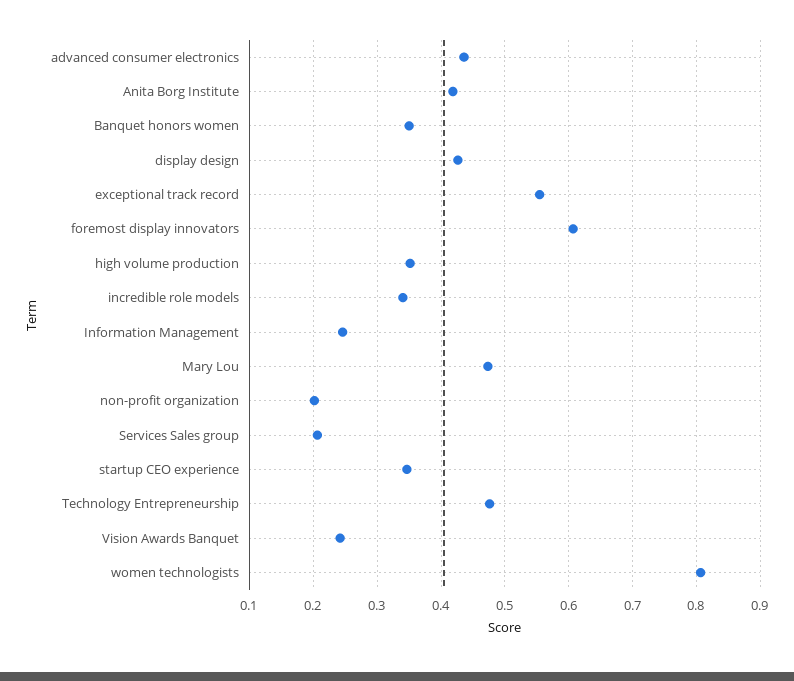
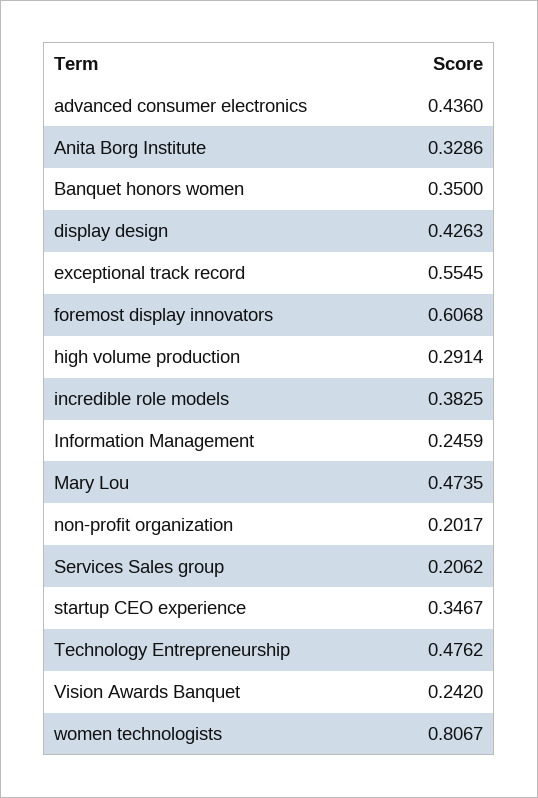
Anita Borg Institute: 0.42 -> 0.3286
high volume production: 0.35 -> 0.2914
incredible role models: 0.34 -> 0.3825

